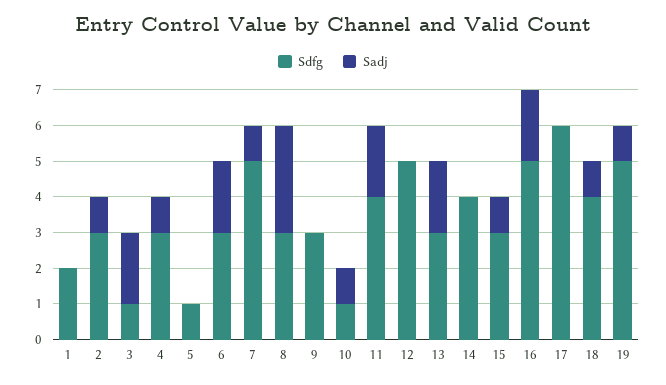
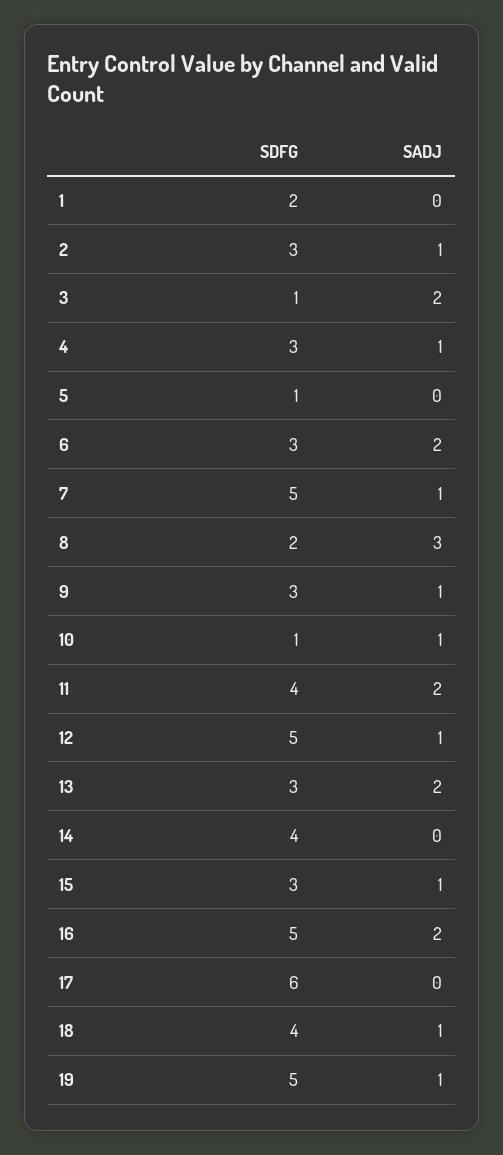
Sdfg, 8: 3 -> 2
Sadj, 9: 0 -> 1
Sadj, 12: 0 -> 1

